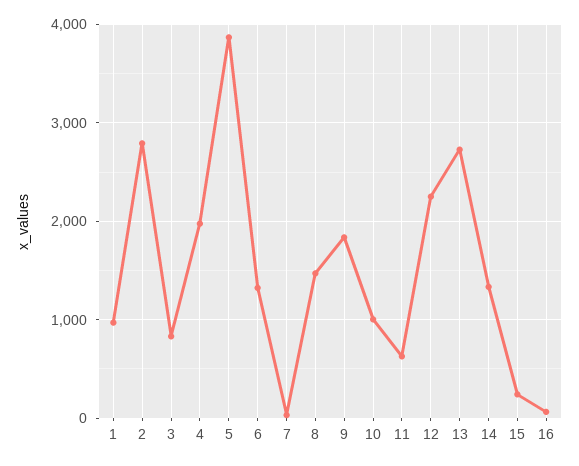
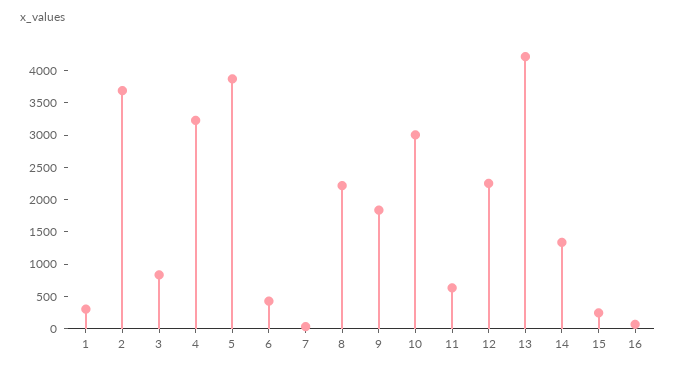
1: 1000 -> 250
2: 2800 -> 3750
4: 2000 -> 3250
6: 1300 -> 500
8: 1500 -> 2250
10: 1000 -> 3000
13: 2700 -> 4250

